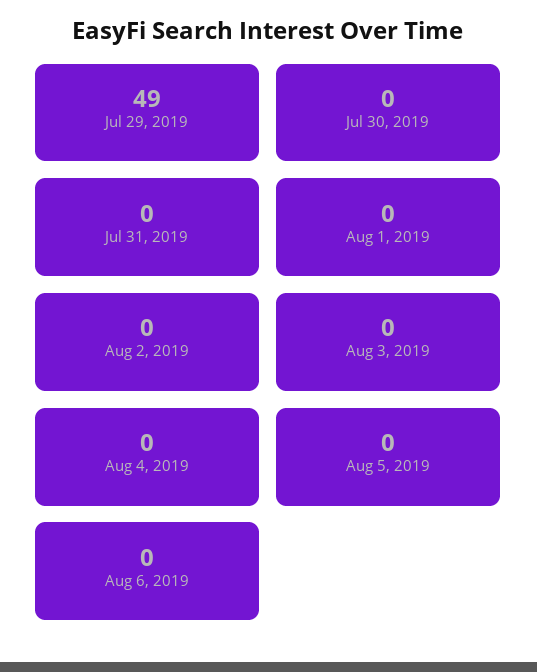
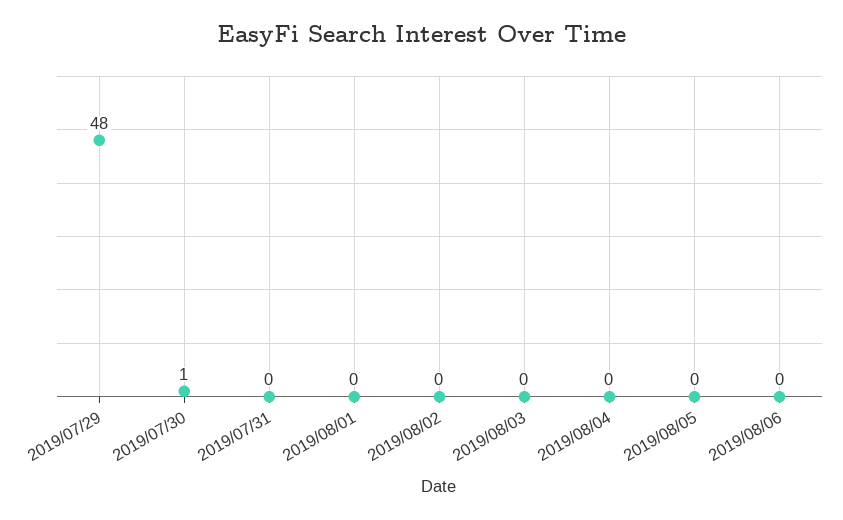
Jul 29, 2019: 49 -> 48
Jul 30, 2019: 0 -> 1

